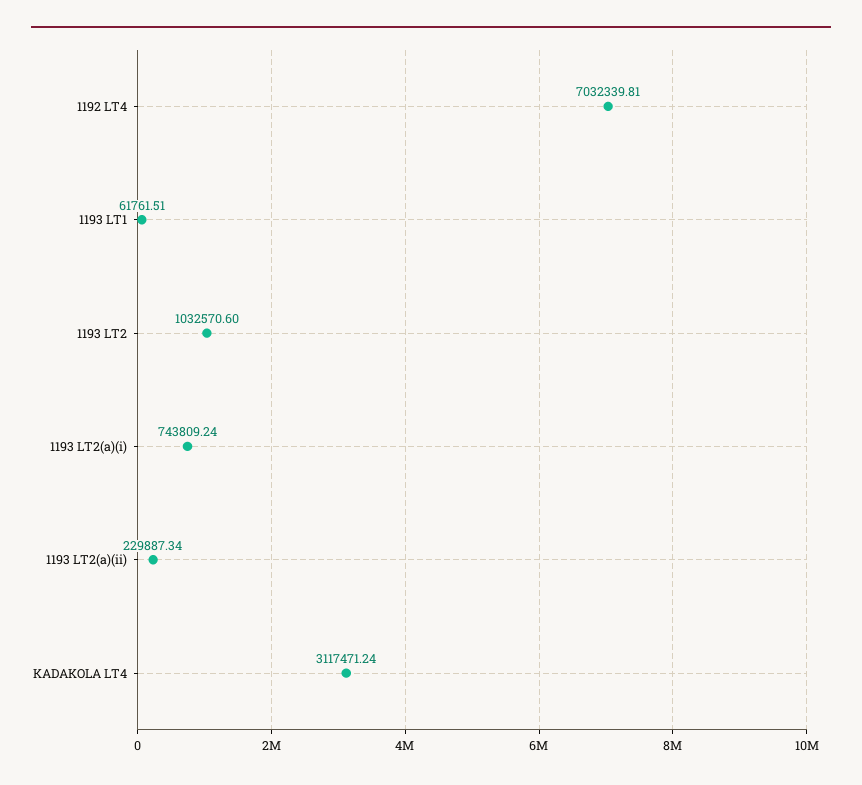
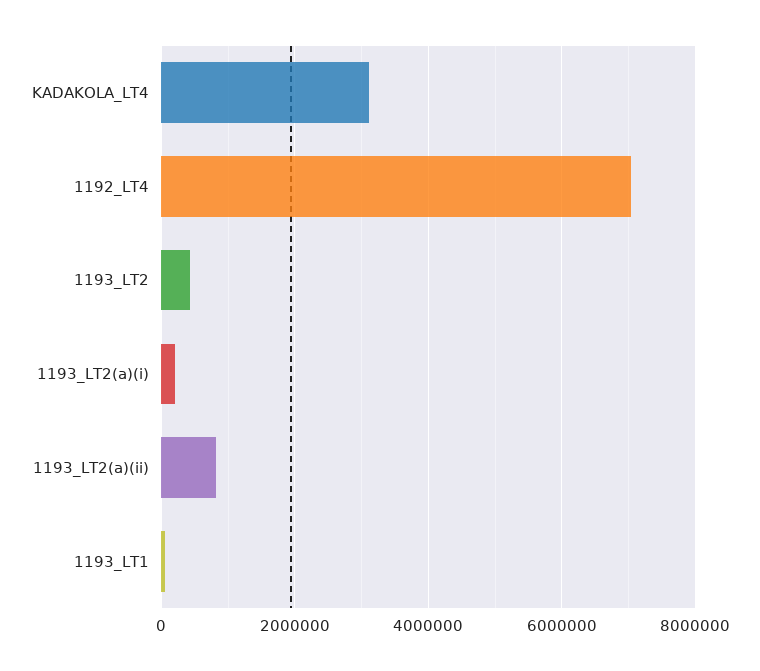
1193 LT2: 1032570.6 -> 400000
1193 LT2(a)(i): 743809.24 -> 200000
1193 LT2(a)(ii): 229887.34 -> 800000

